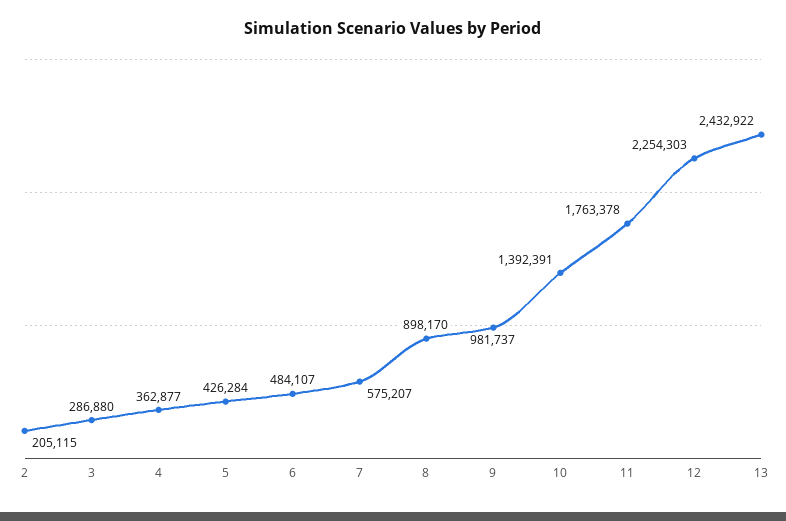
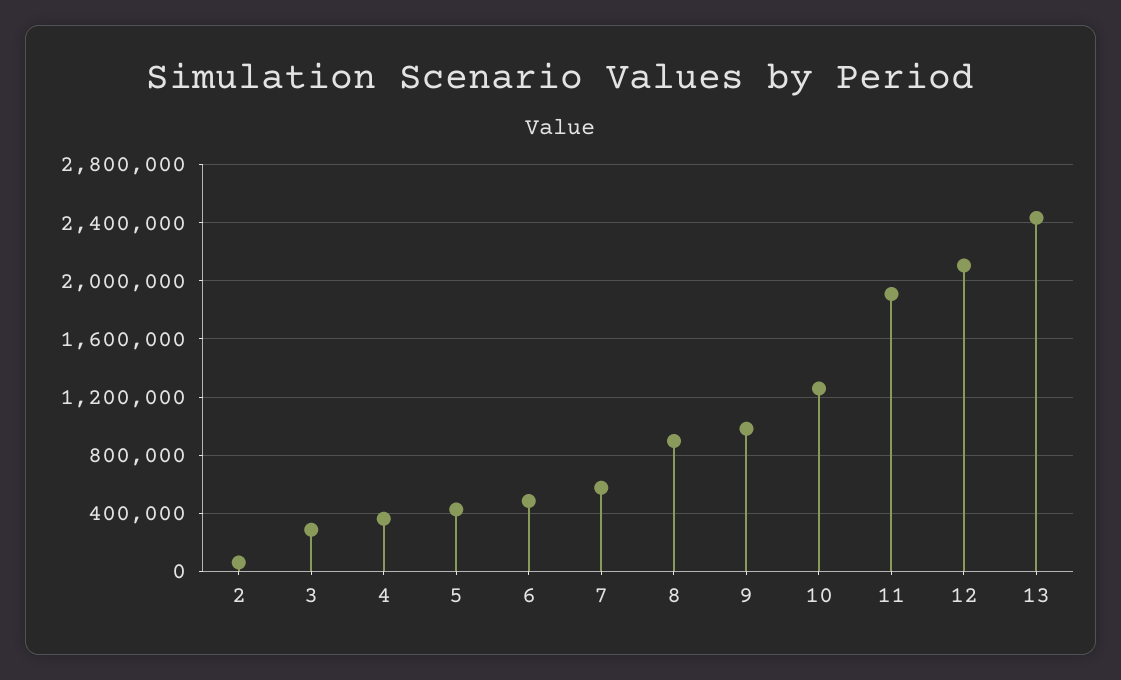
2: 205115 -> 50000
10: 1392391 -> 1250000
11: 1763378 -> 1900000
12: 2254303 -> 2100000

